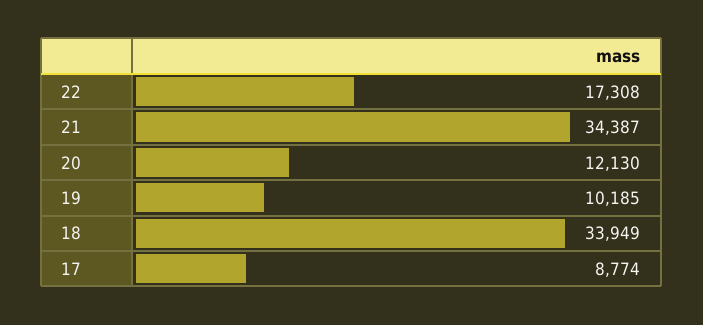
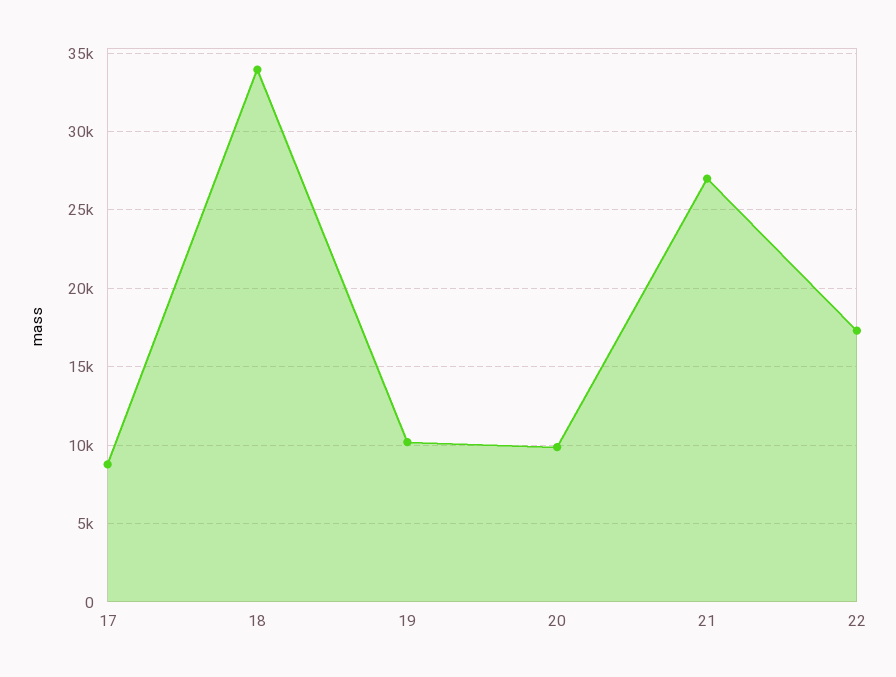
21: 34387 -> 27000
20: 12130 -> 10000

